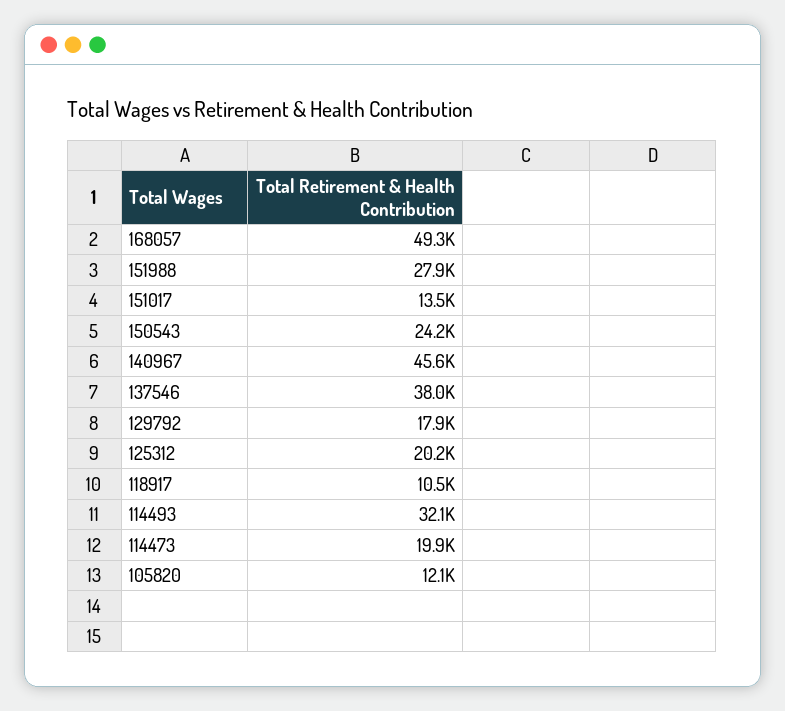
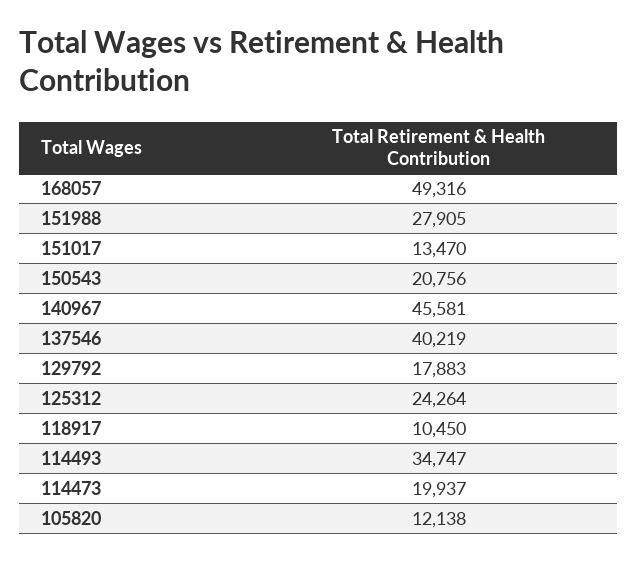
150543: 24200 -> 20756
137546: 38000 -> 40219
125312: 20200 -> 24264
114493: 32100 -> 34747

